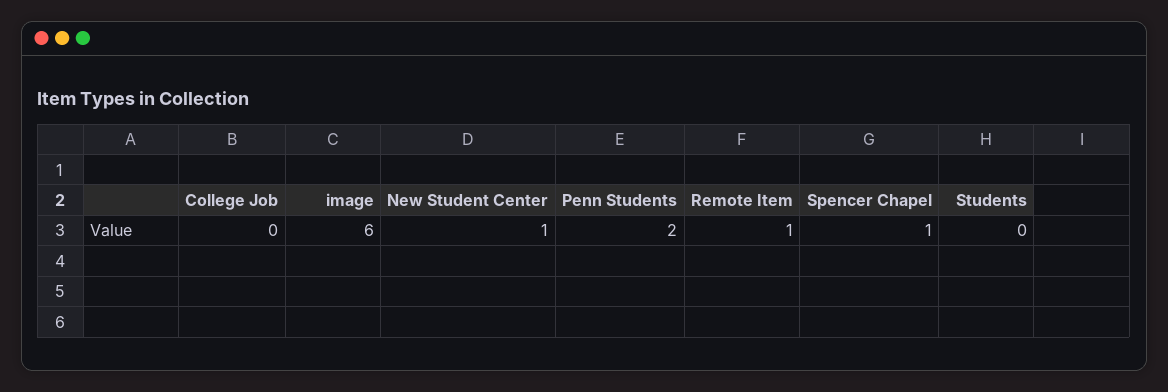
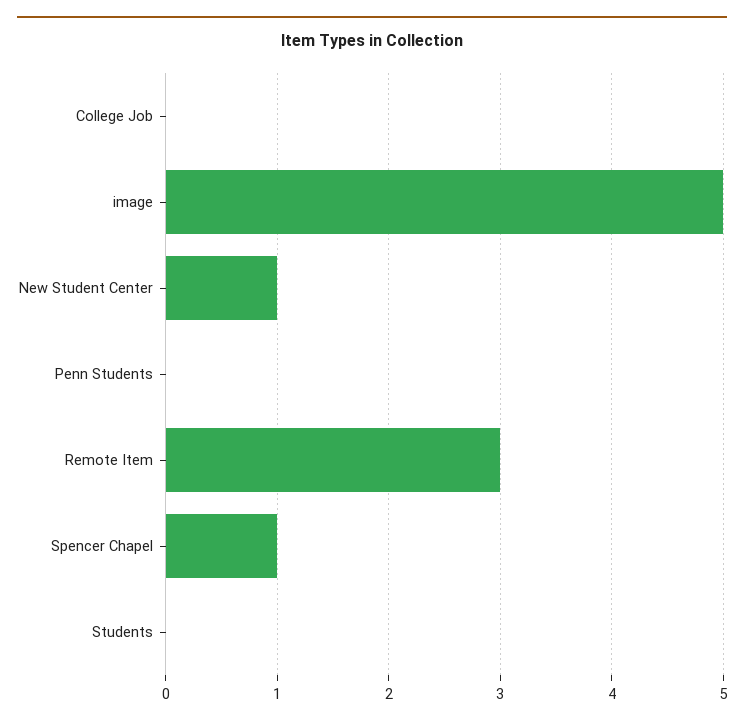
image: 6 -> 5
Penn Students: 2 -> 0
Remote Item: 1 -> 3

